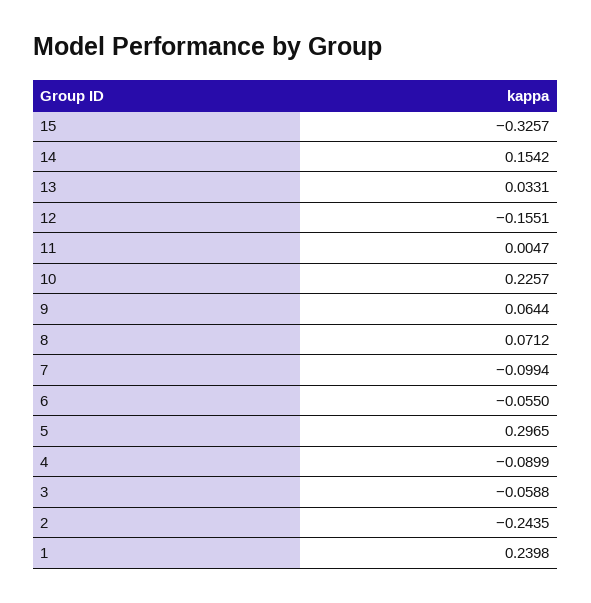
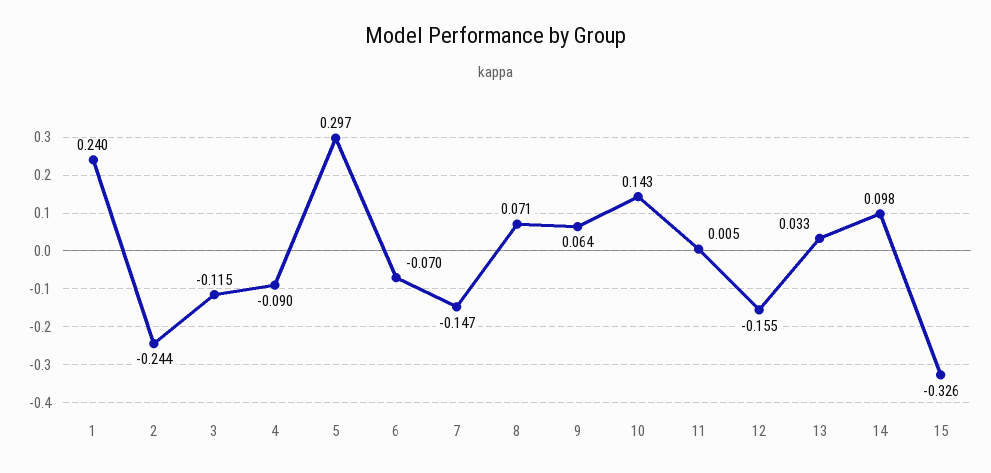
14: 0.1542 -> 0.098
10: 0.2257 -> 0.143
7: -0.0994 -> -0.147
6: -0.055 -> -0.07
3: -0.0588 -> -0.115

